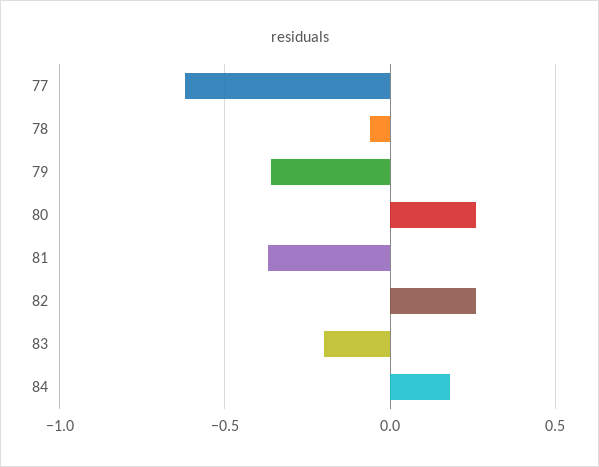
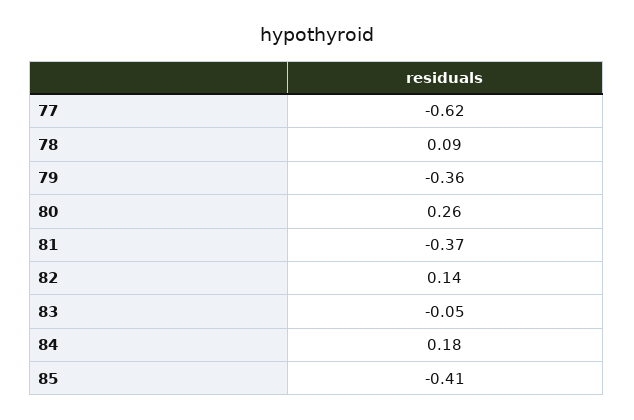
78: -0.05 -> 0.09
82: 0.25 -> 0.14
83: -0.2 -> -0.05
85: none -> -0.41

